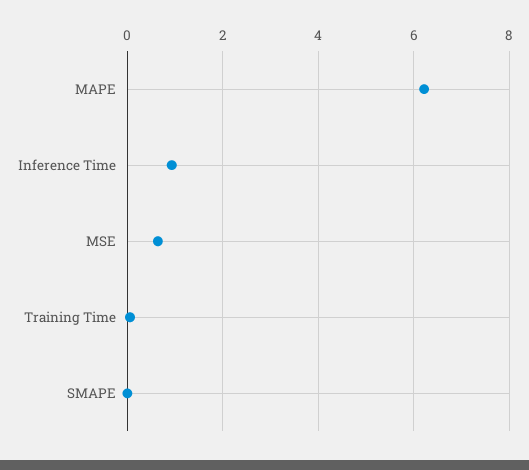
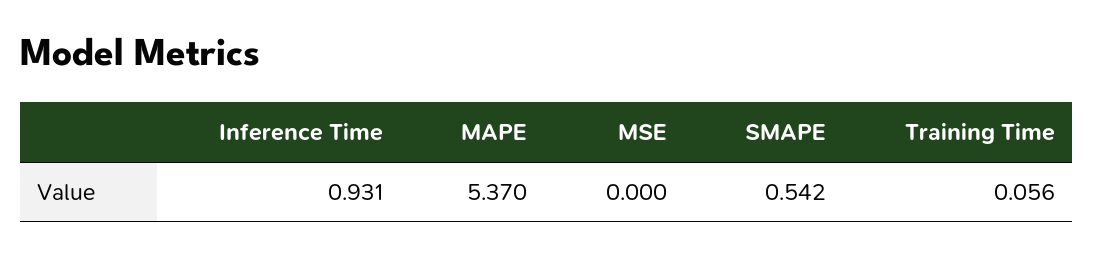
MAPE: 6.2 -> 5.37
MSE: 0.6 -> 0
SMAPE: 0 -> 0.542

